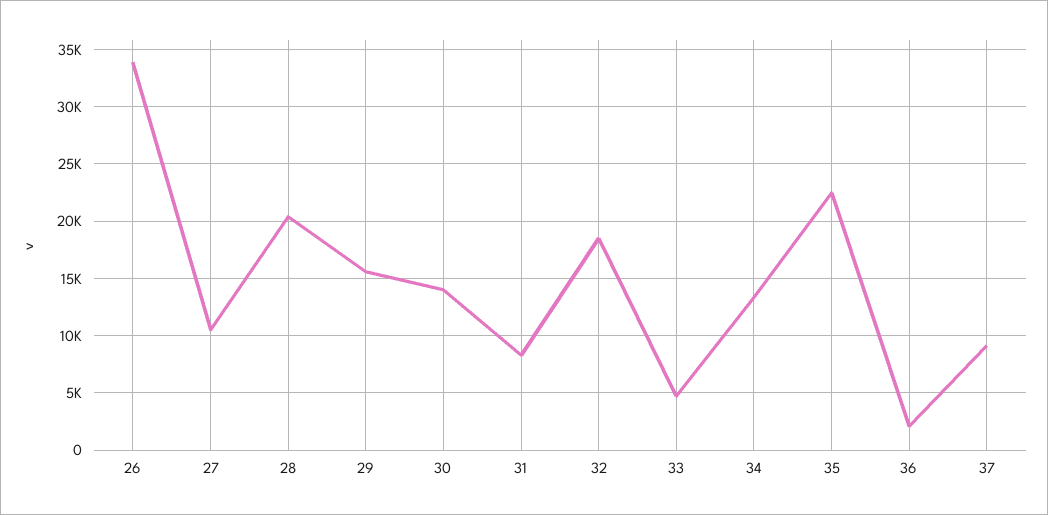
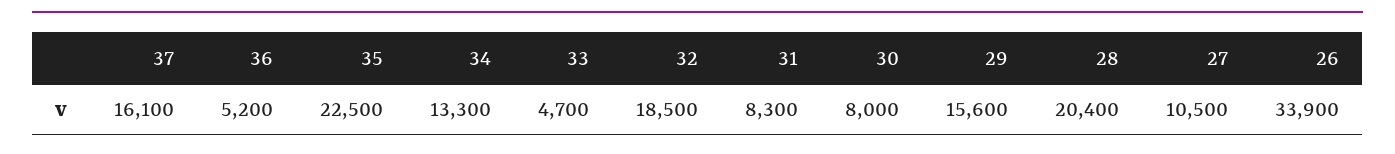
30: 14000 -> 8000
36: 2000 -> 5200
37: 9000 -> 16100

